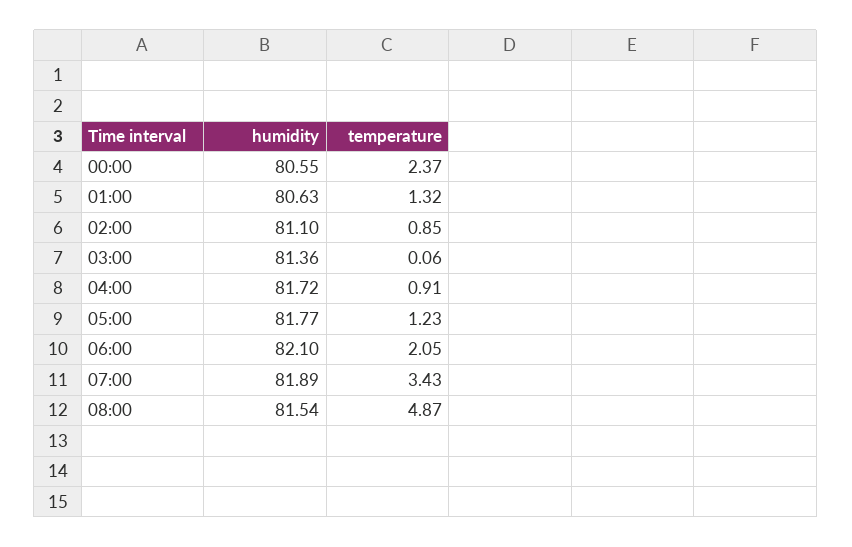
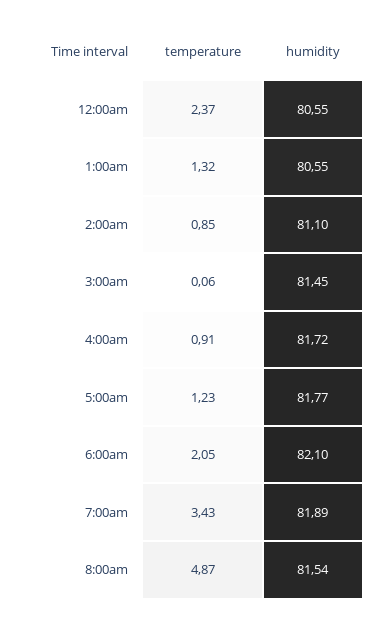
humidity, 01:00: 80.63 -> 80.55
humidity, 03:00: 81.36 -> 81.45

